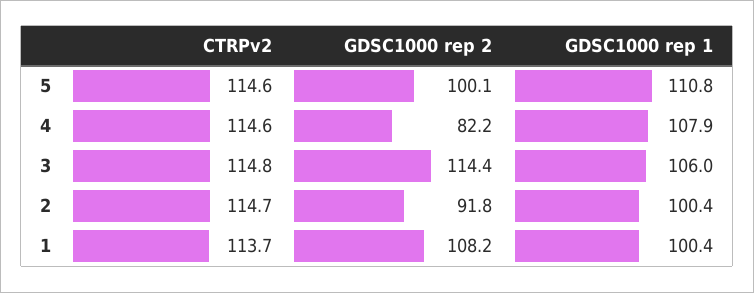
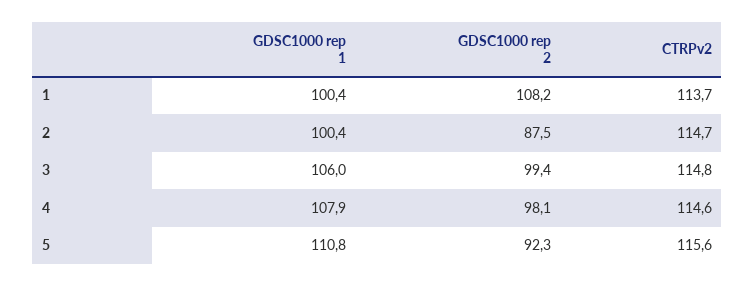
CTRPv2, 5: 114.6 -> 115.6
GDSC1000 rep 2, 5: 100.1 -> 92.3
GDSC1000 rep 2, 4: 82.2 -> 98.1
GDSC1000 rep 2, 3: 114.4 -> 99.4
GDSC1000 rep 2, 2: 91.8 -> 87.5

